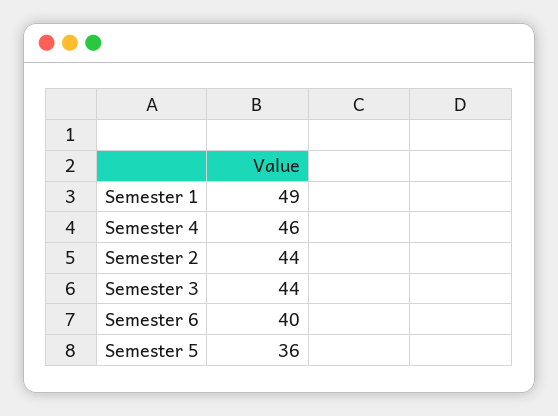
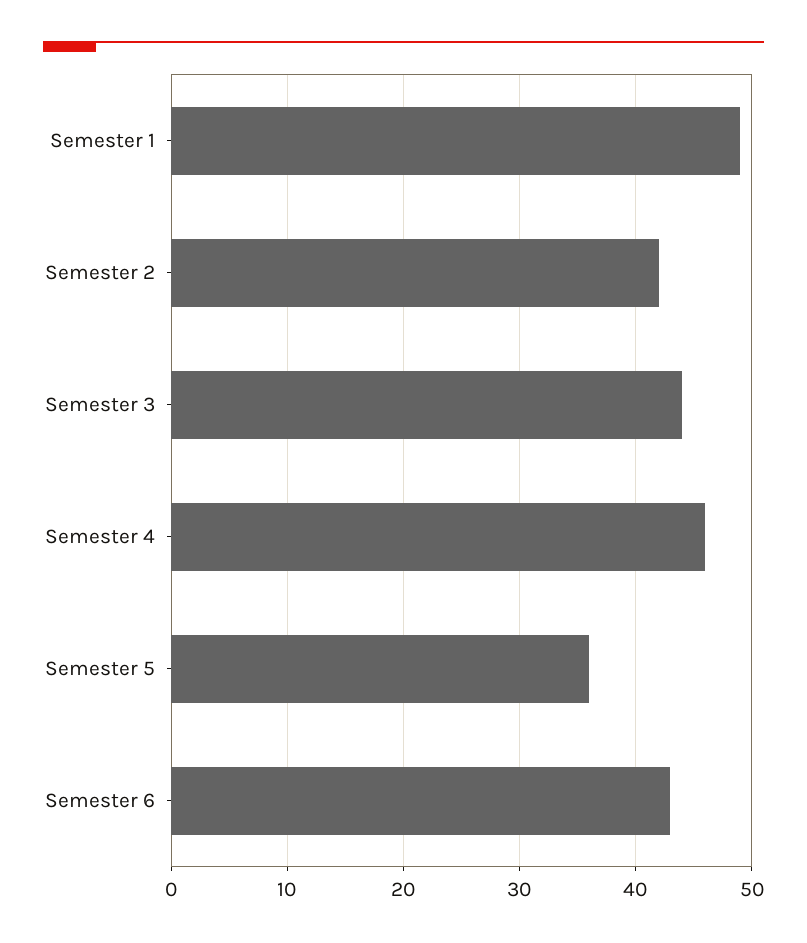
Semester 2: 44 -> 42
Semester 6: 40 -> 43

